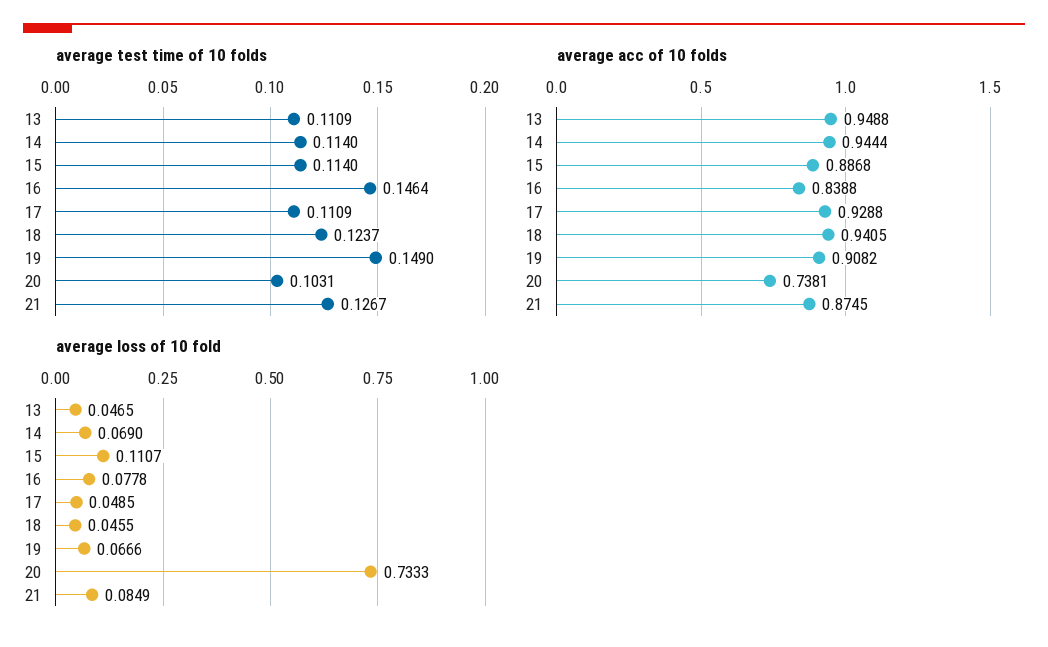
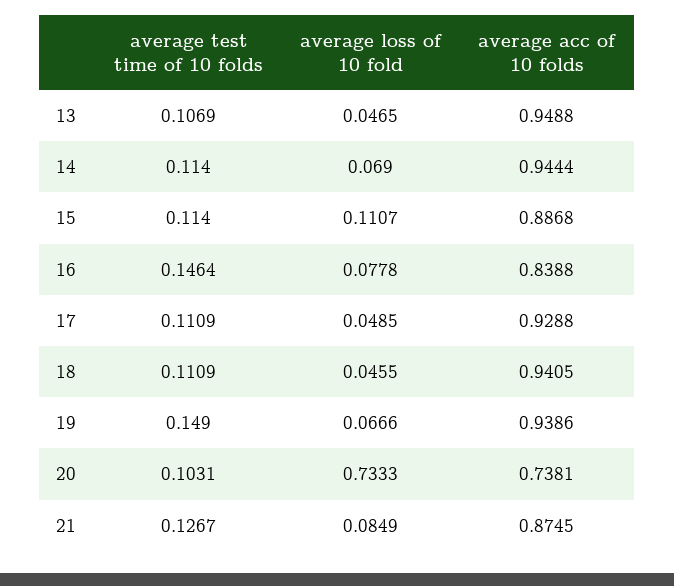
average test time of 10 folds, 13: 0.1109 -> 0.1069
average test time of 10 folds, 18: 0.1237 -> 0.1109
average acc of 10 folds, 19: 0.9082 -> 0.9386

